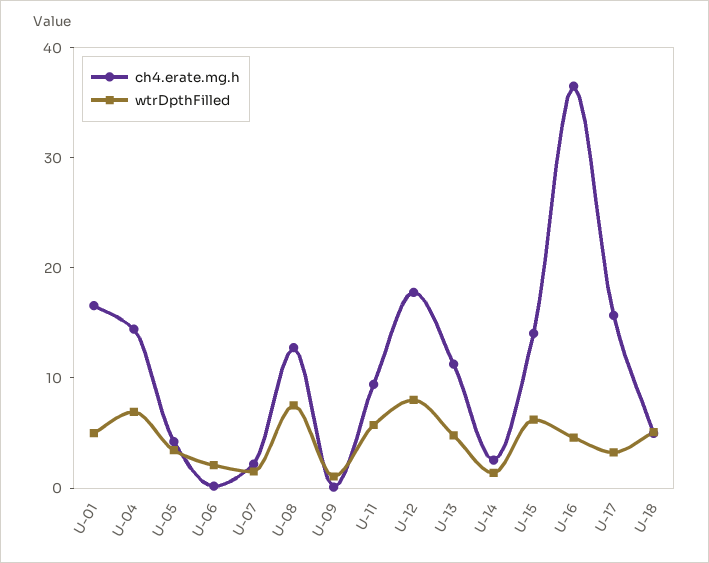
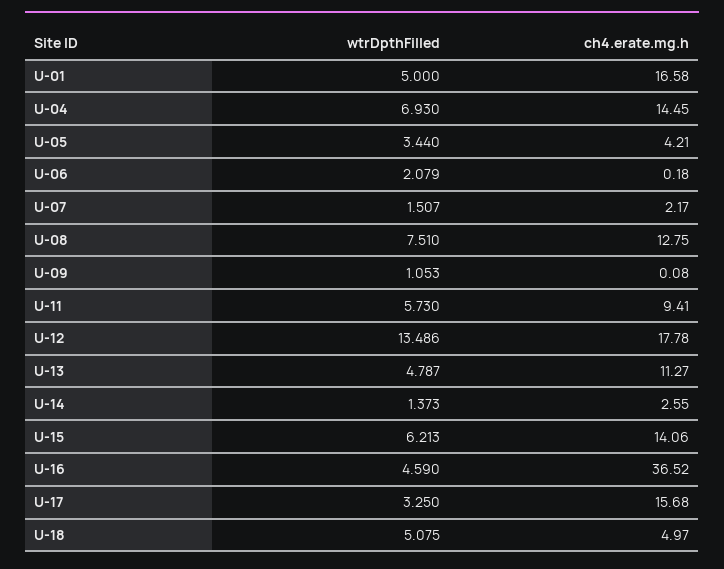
wtrDpthFilled, U-12: 8 -> 13.486

